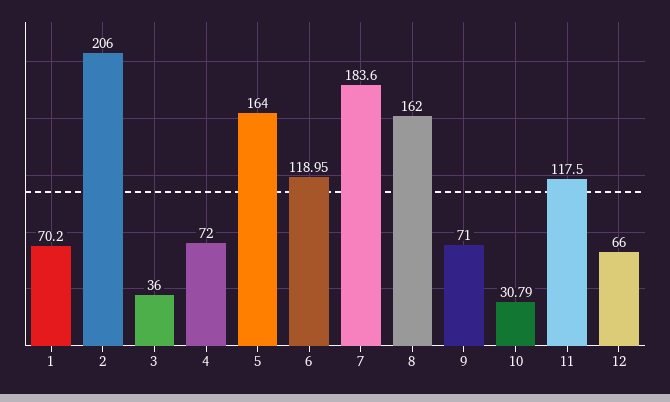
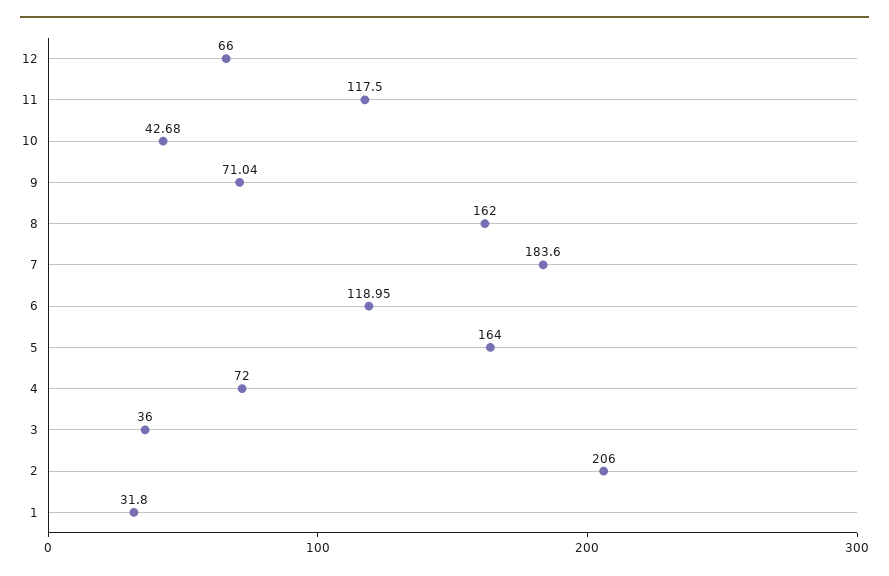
1: 70.2 -> 31.8
9: 71 -> 71.04
10: 30.79 -> 42.68

